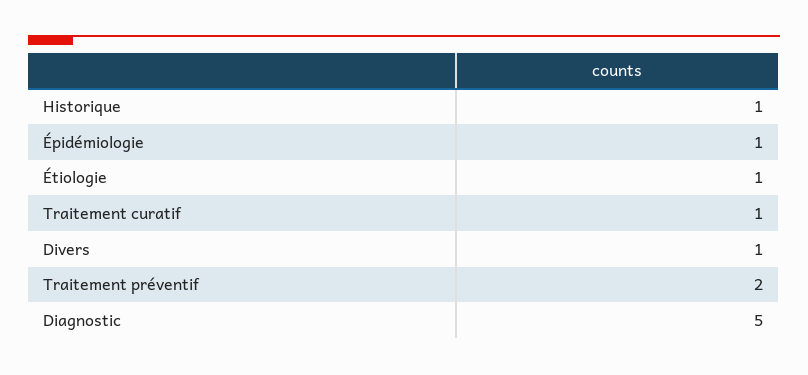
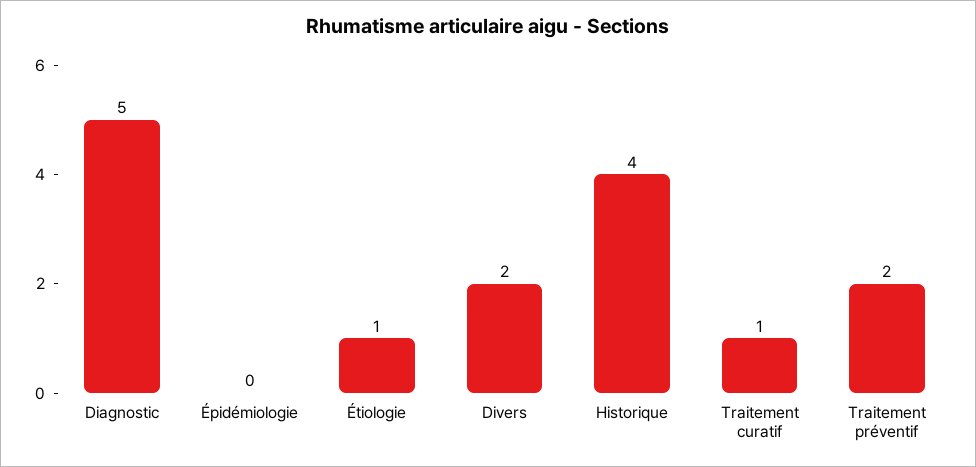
Historique: 1 -> 4
Épidémiologie: 1 -> 0
Divers: 1 -> 2

